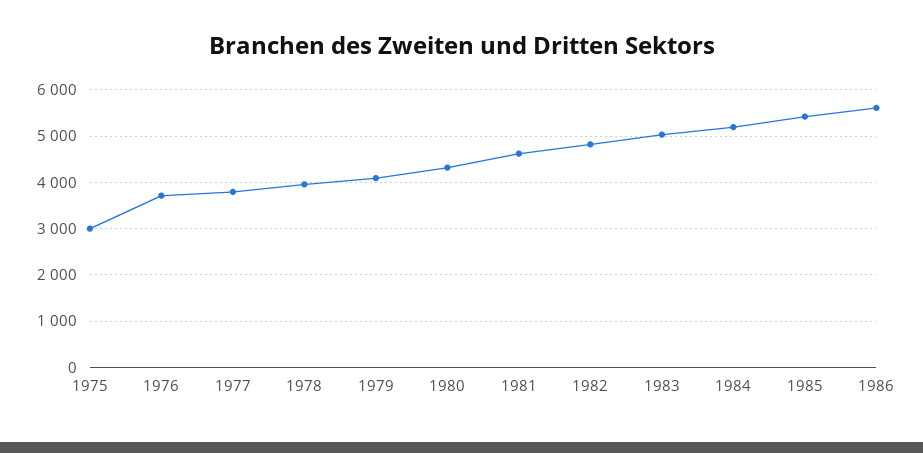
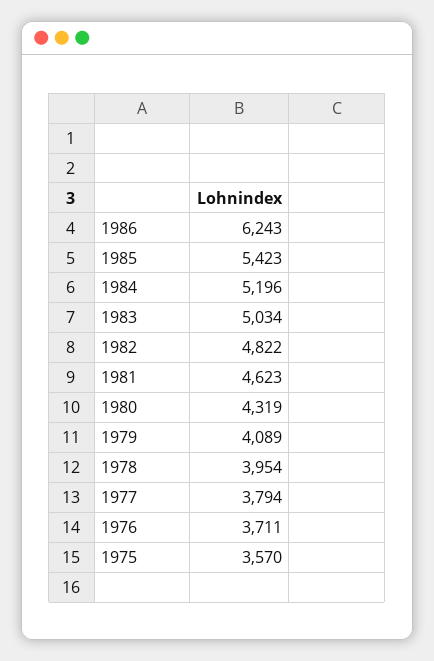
1975: 3000 -> 3570
1986: 5600 -> 6243

